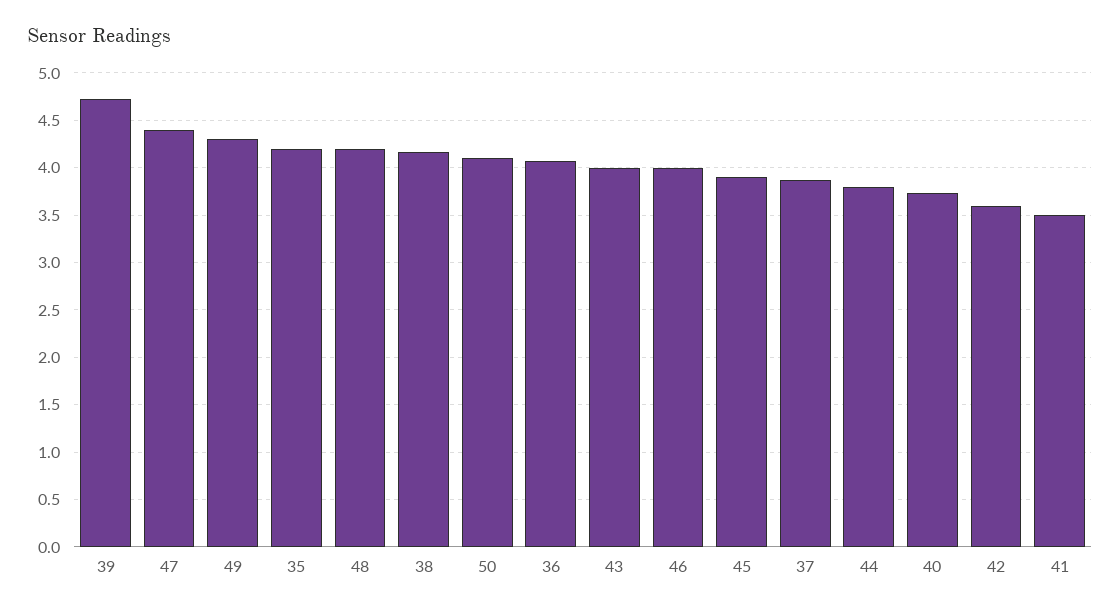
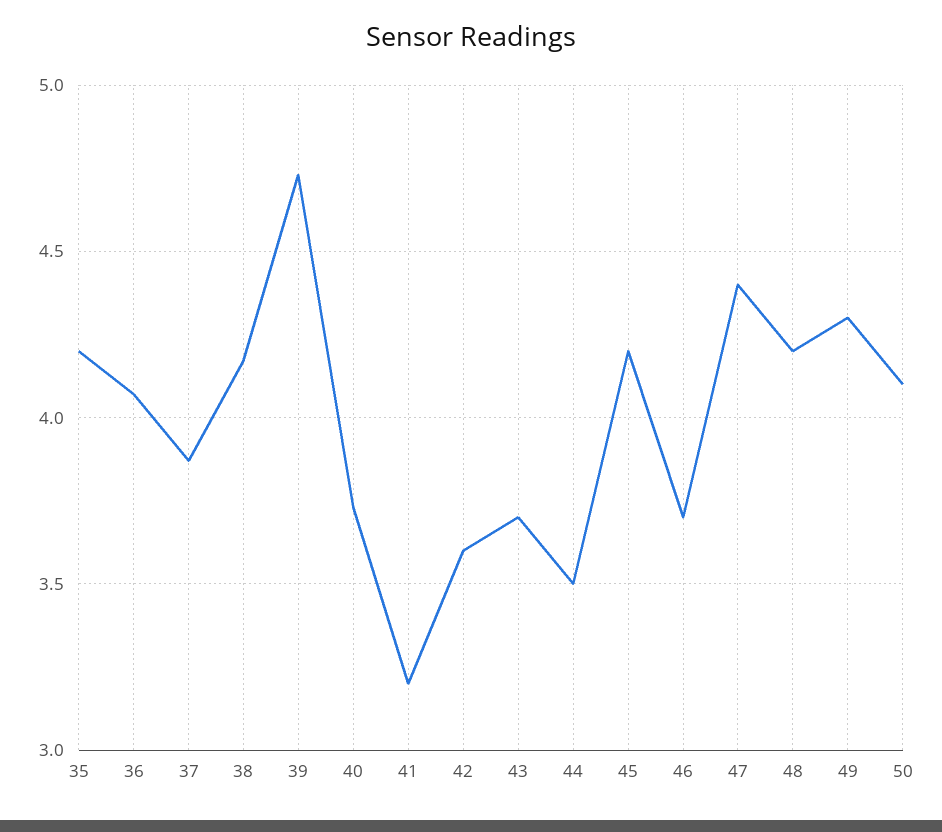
43: 4 -> 3.7
46: 4 -> 3.7
45: 3.9 -> 4.2
44: 3.8 -> 3.5
41: 3.5 -> 3.2

